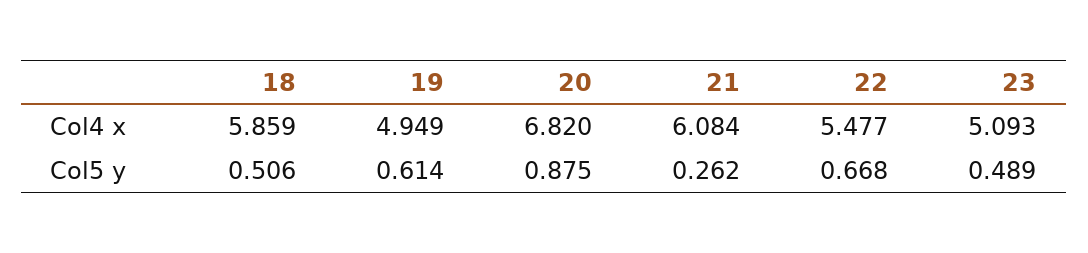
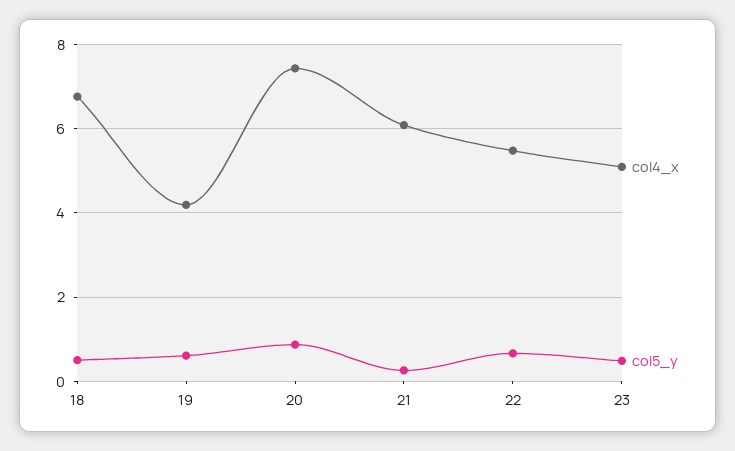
Col4 x, 18: 5.859 -> 6.8
Col4 x, 19: 4.949 -> 4.2
Col4 x, 20: 6.82 -> 7.4

